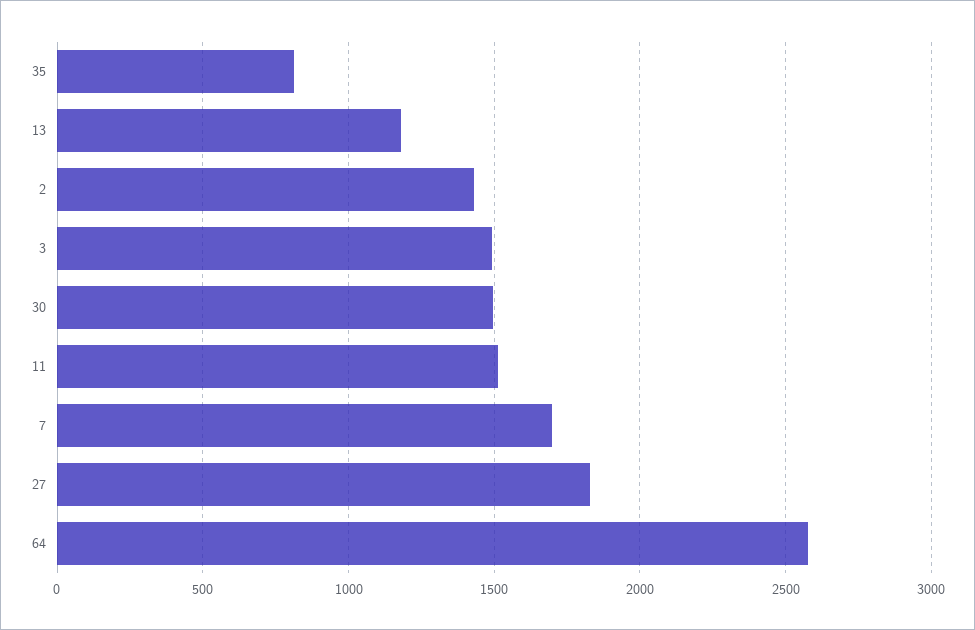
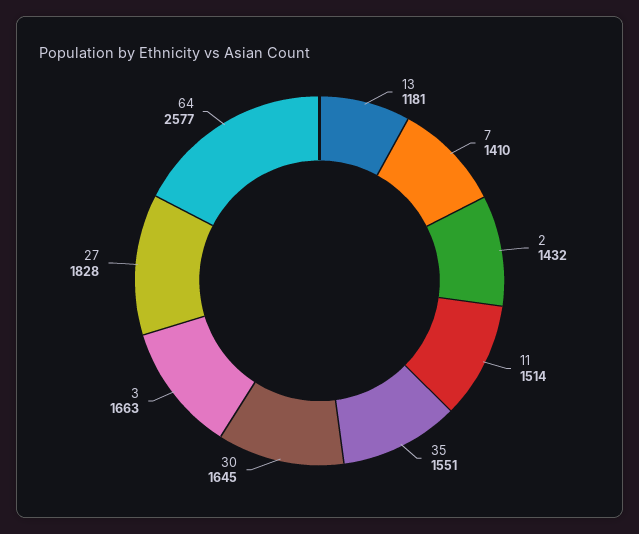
35: 800 -> 1551
3: 1500 -> 1663
30: 1500 -> 1645
7: 1700 -> 1410

